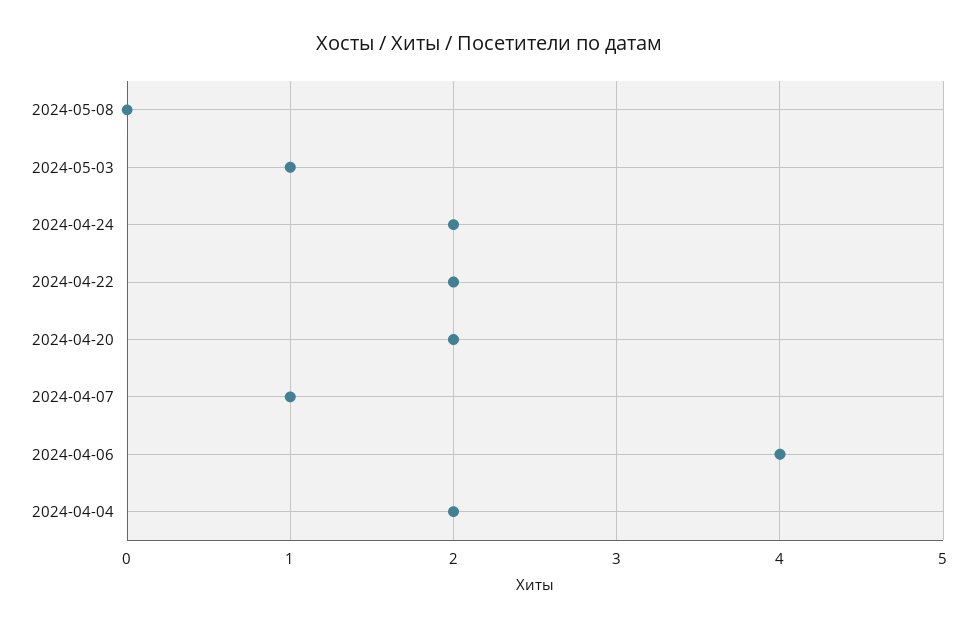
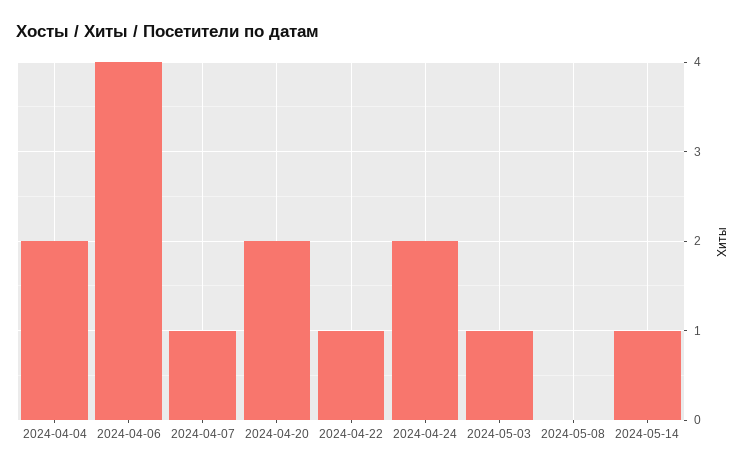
2024-04-22: 2 -> 1
2024-05-14: none -> 1

